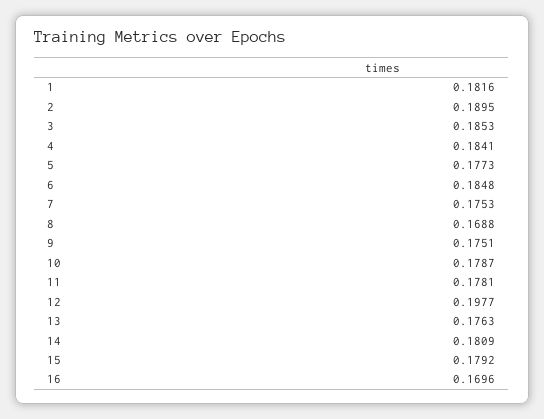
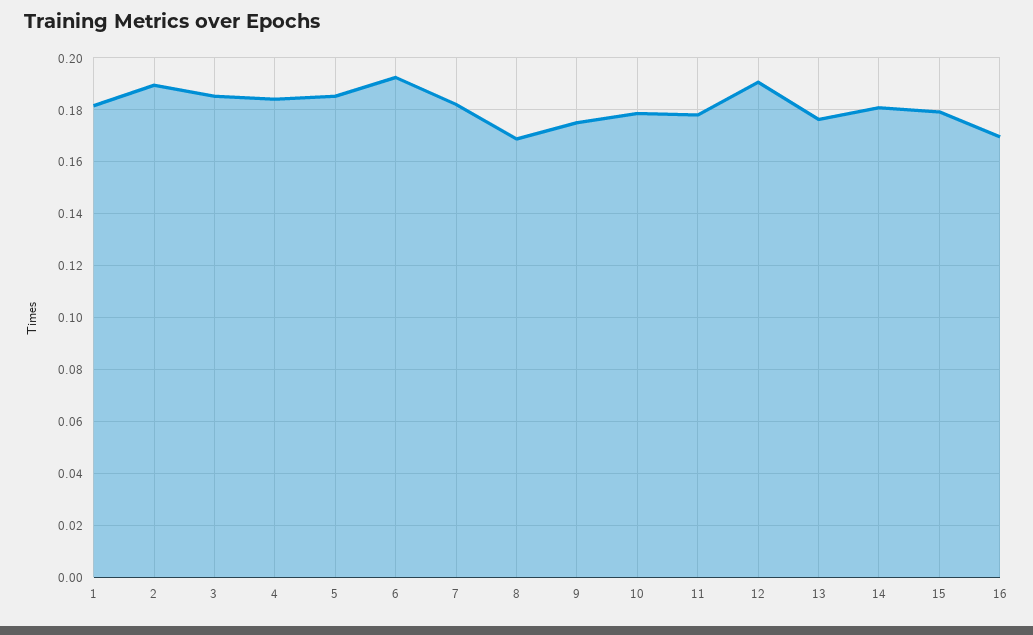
5: 0.1773 -> 0.185
6: 0.1848 -> 0.1925
7: 0.1753 -> 0.1825
12: 0.1977 -> 0.19

